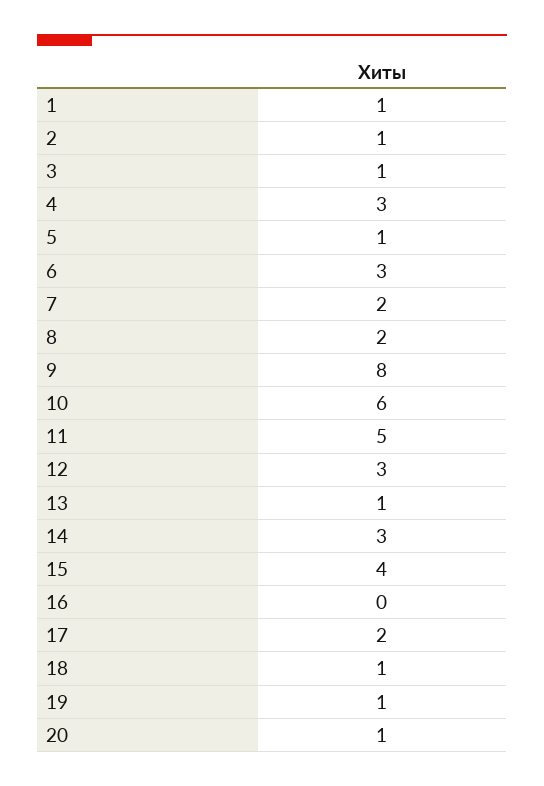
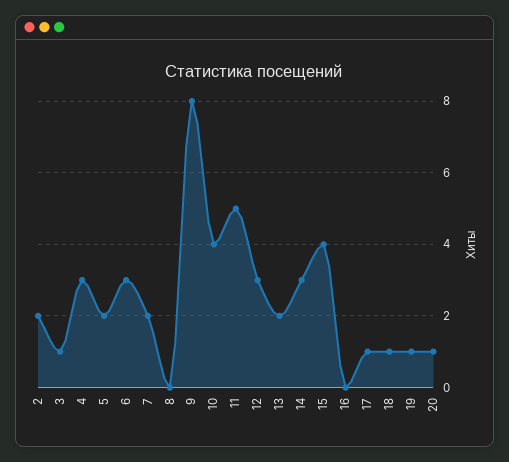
1: 1 -> none
2: 1 -> 2
5: 1 -> 2
8: 2 -> 0
10: 6 -> 4
13: 1 -> 2
17: 2 -> 1

